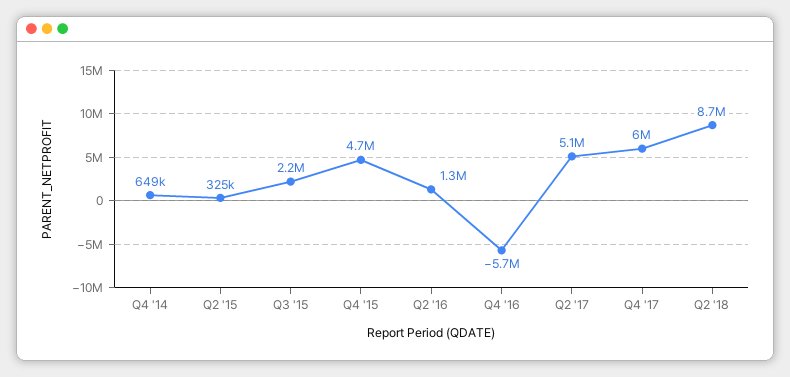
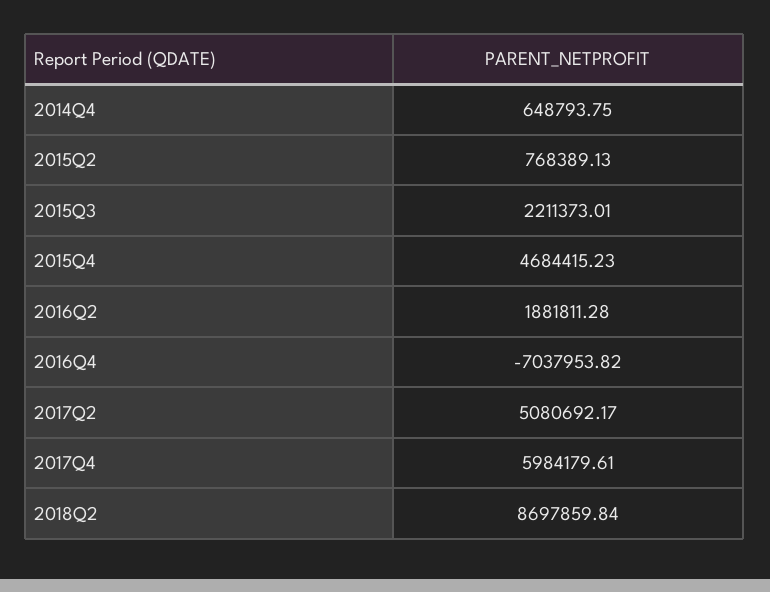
Q2 '15: 325000 -> 768389.13
Q2 '16: 1300000 -> 1881811.28
Q4 '16: -5700000 -> -7037953.82

